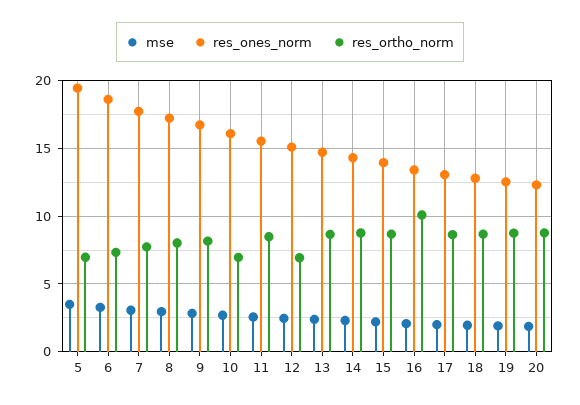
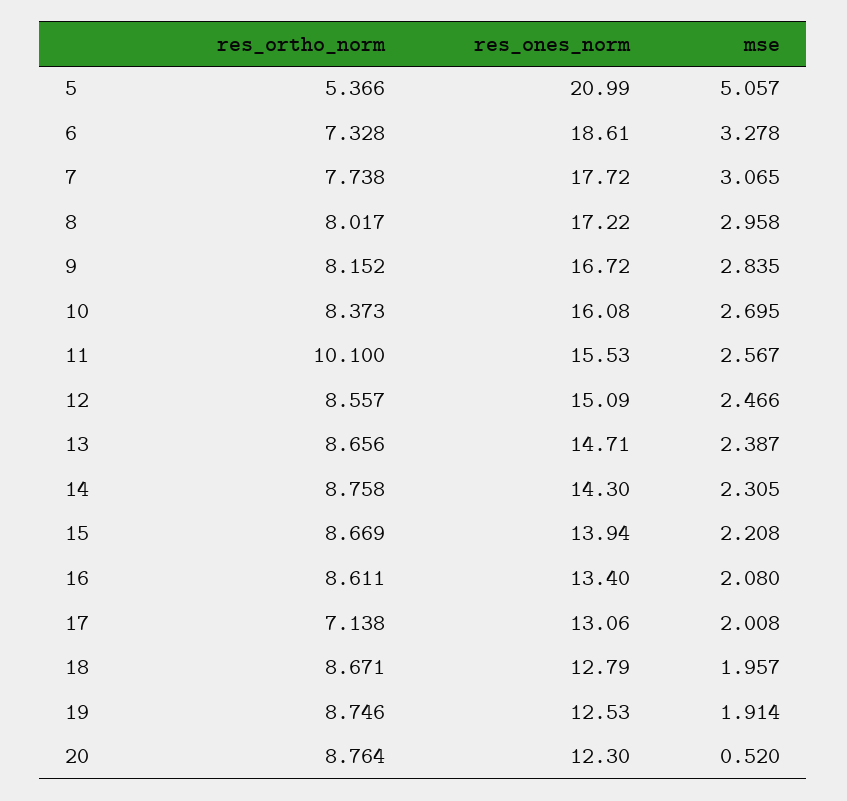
mse, 5: 3.5 -> 5.057
res_ones_norm, 5: 19.5 -> 20.99
res_ortho_norm, 5: 7 -> 5.366
res_ortho_norm, 10: 7 -> 8.373
res_ortho_norm, 11: 8.5 -> 10.1
res_ortho_norm, 12: 7 -> 8.557
res_ortho_norm, 16: 10 -> 8.611
res_ortho_norm, 17: 8.5 -> 7.138
mse, 20: 2 -> 0.52

